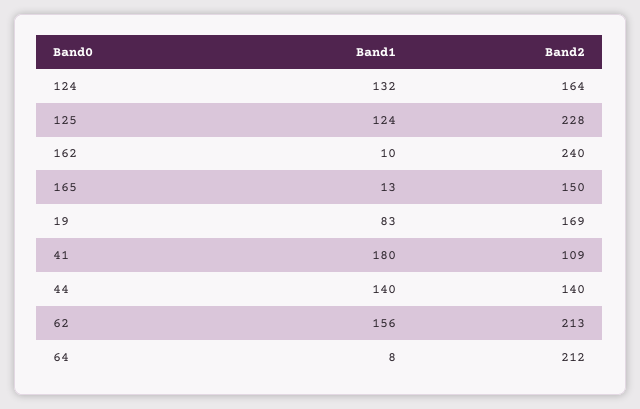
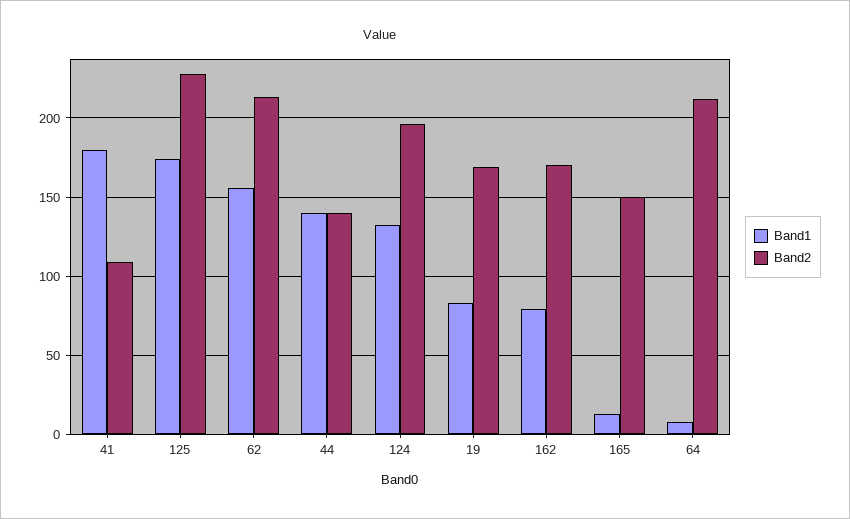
Band2, 124: 164 -> 195
Band1, 125: 124 -> 175
Band1, 162: 10 -> 80
Band2, 162: 240 -> 170

